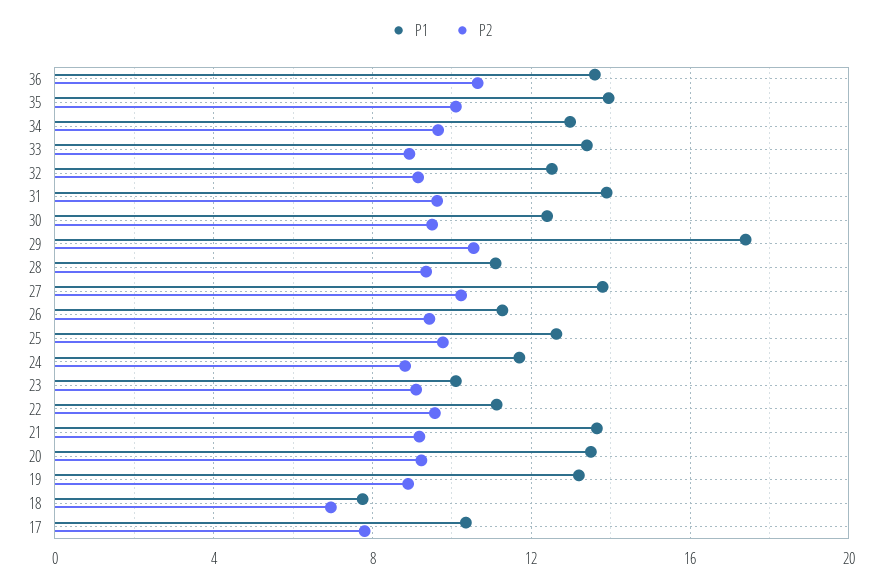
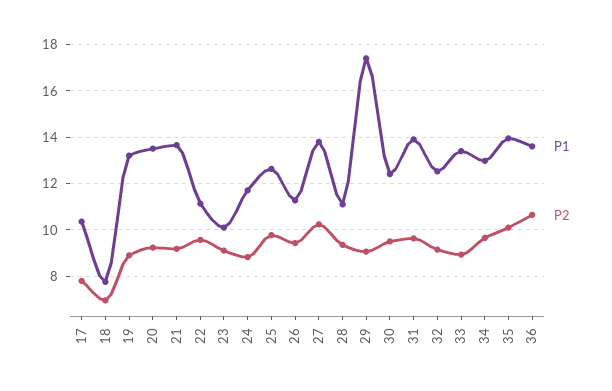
P2, 29: 10.5 -> 9

